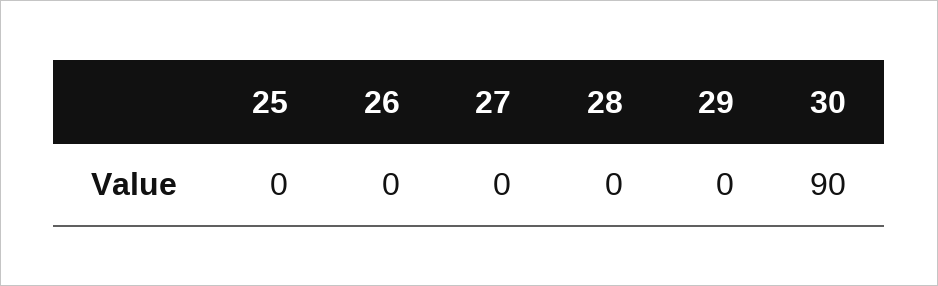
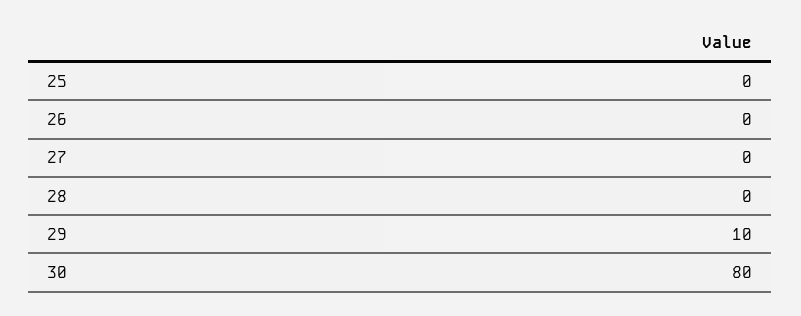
29: 0 -> 10
30: 90 -> 80

